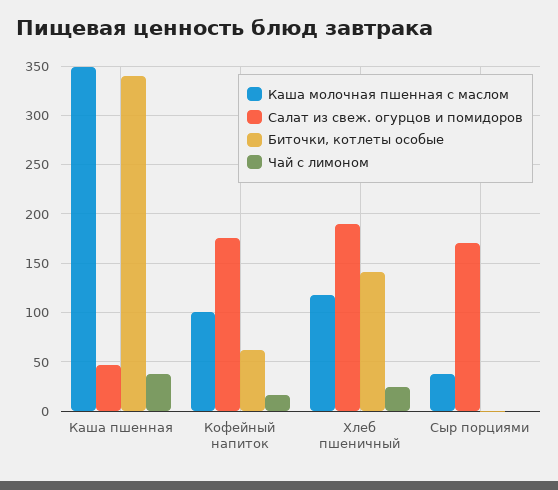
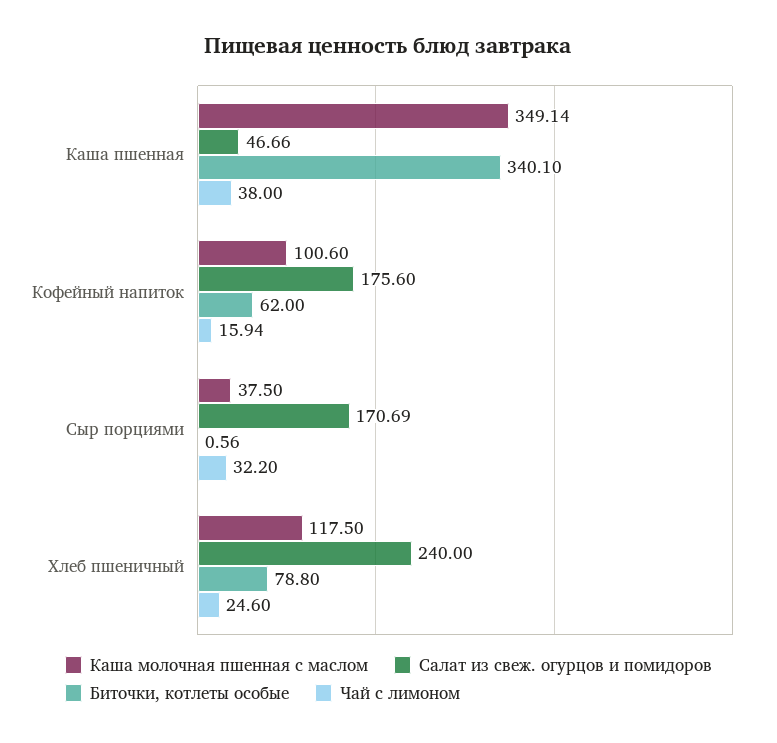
Салат из свеж. огурцов и помидоров, Хлеб пшеничный: 190 -> 240
Биточки, котлеты особые, Хлеб пшеничный: 140 -> 78.8
Чай с лимоном, Сыр порциями: 0 -> 32.2

